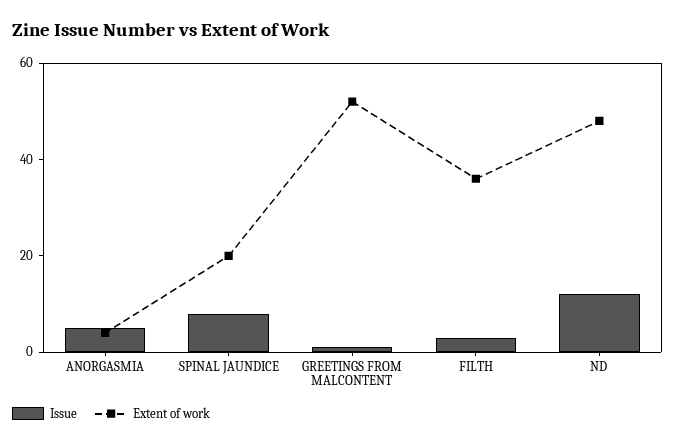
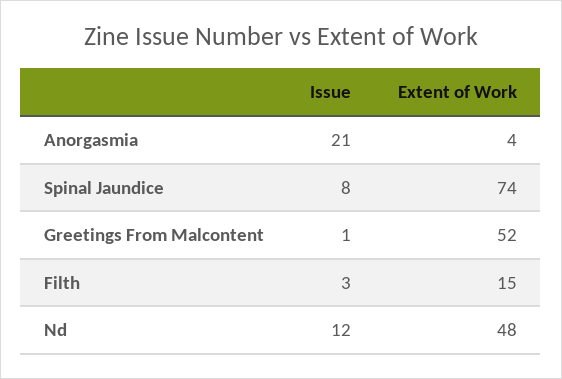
Issue, ANORGASMIA: 5 -> 21
Extent of work, SPINAL JAUNDICE: 20 -> 74
Extent of work, FILTH: 35 -> 15

